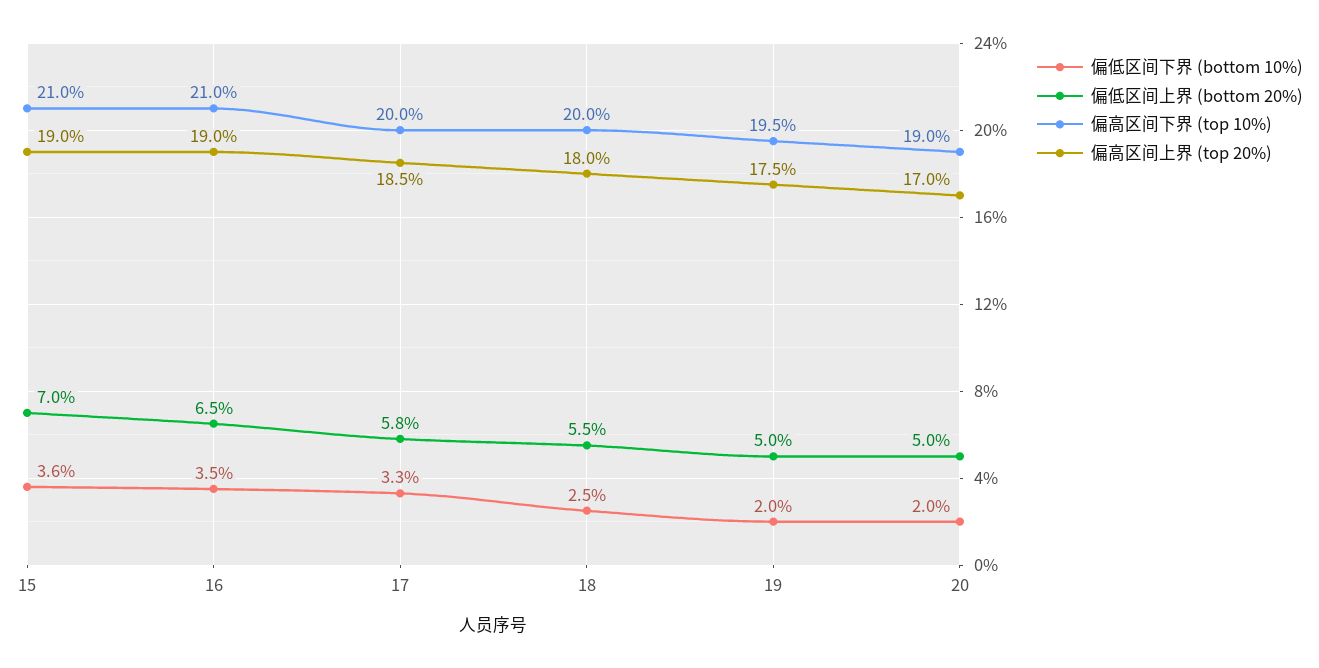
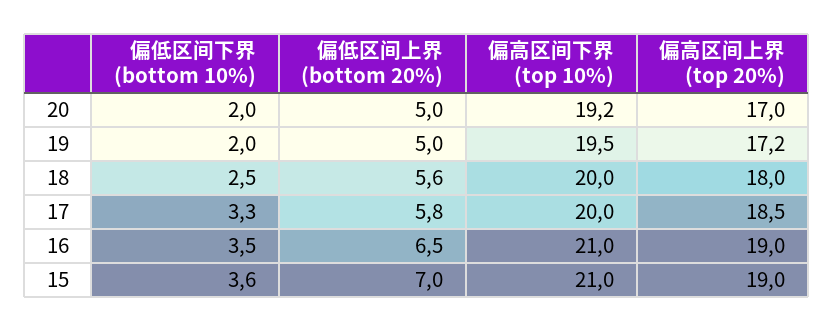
偏低区间上界 (bottom 20%), 18: 5.5 -> 5.6
偏高区间上界 (top 20%), 19: 17.5 -> 17.2
偏高区间下界 (top 10%), 20: 19 -> 19.2

